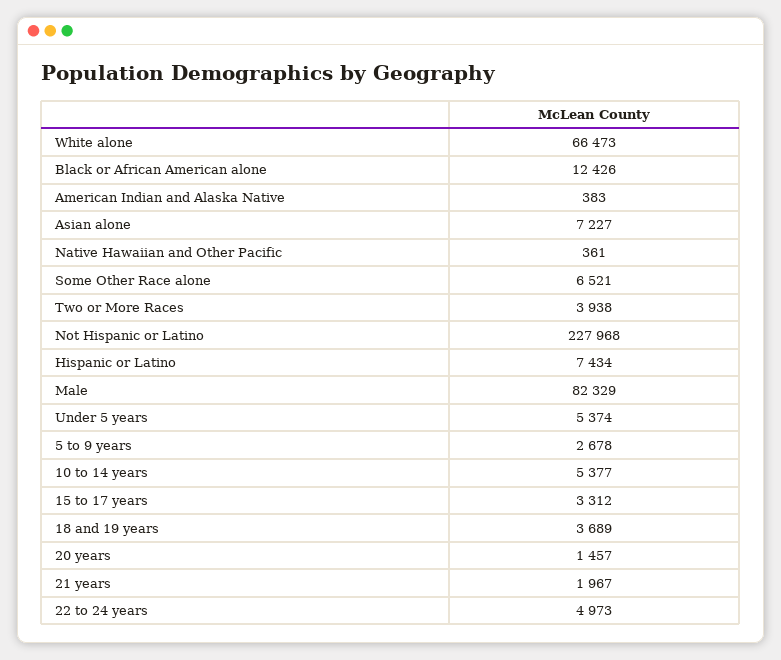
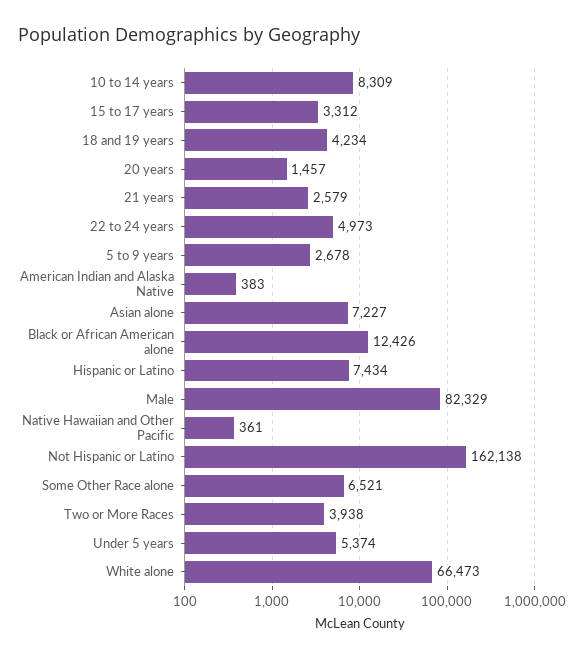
Not Hispanic or Latino: 227968 -> 162138
10 to 14 years: 5377 -> 8309
18 and 19 years: 3689 -> 4234
21 years: 1967 -> 2579

